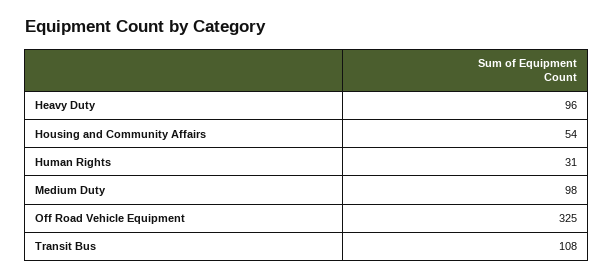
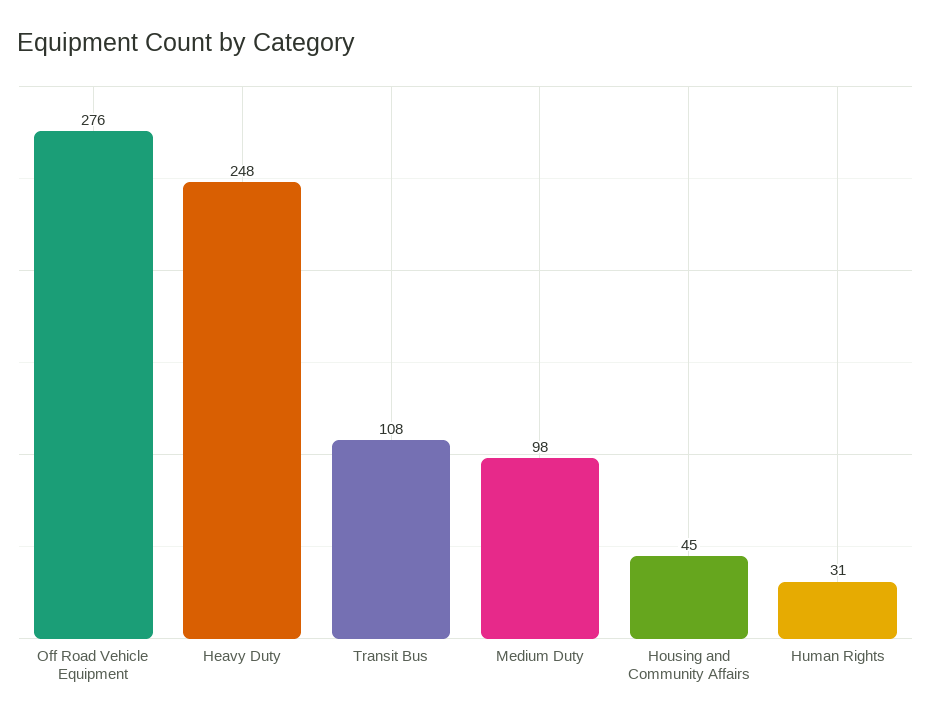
Heavy Duty: 96 -> 248
Housing and Community Affairs: 54 -> 45
Off Road Vehicle Equipment: 325 -> 276

